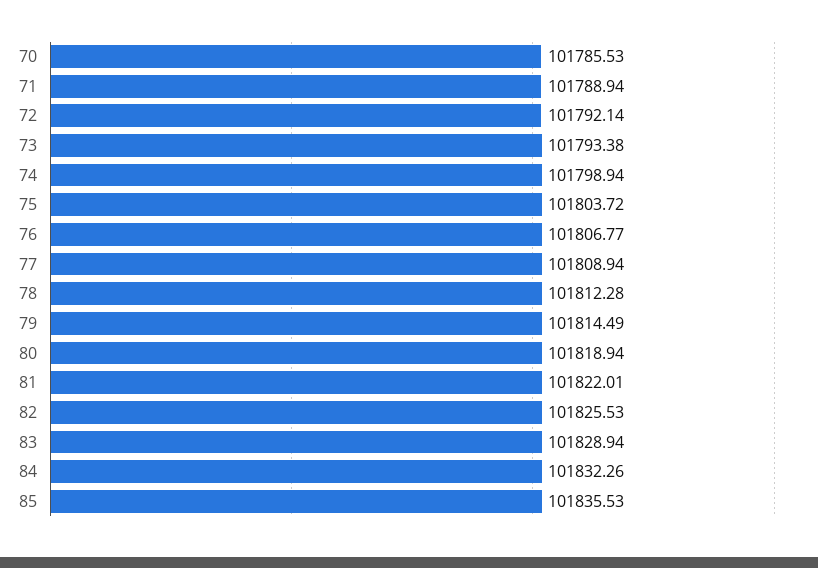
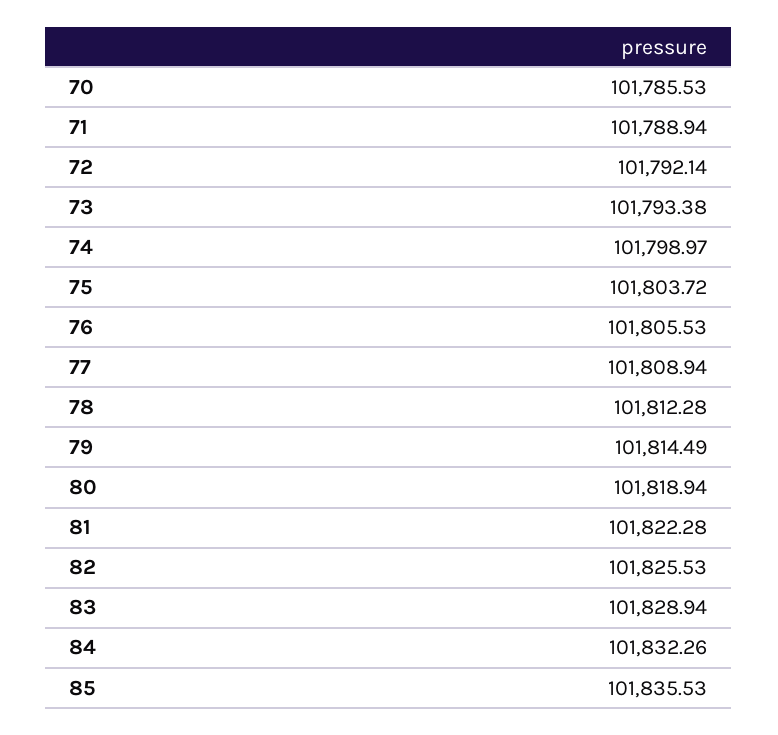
74: 101798.94 -> 101798.97
76: 101806.77 -> 101805.53
81: 101822.01 -> 101822.28

